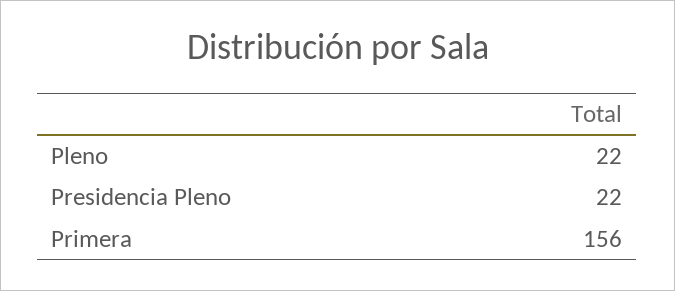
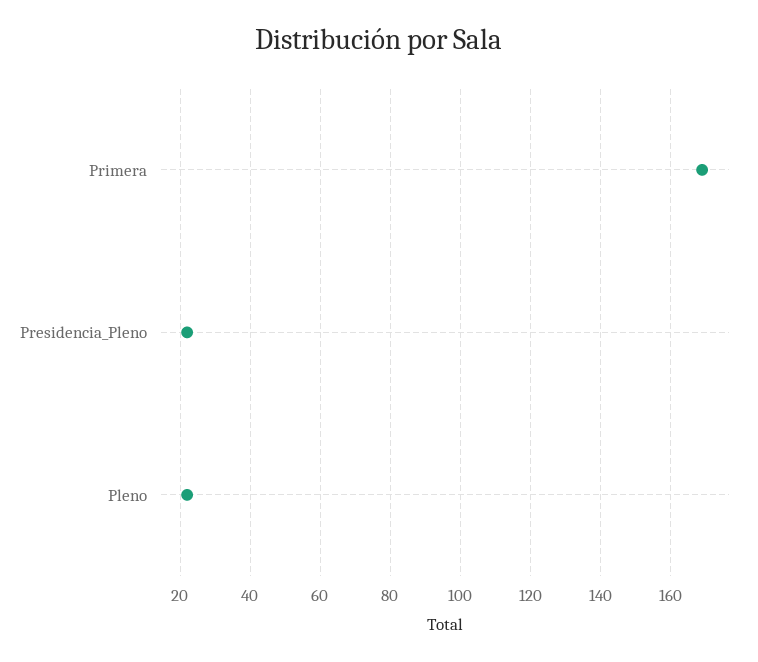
Primera: 156 -> 170

